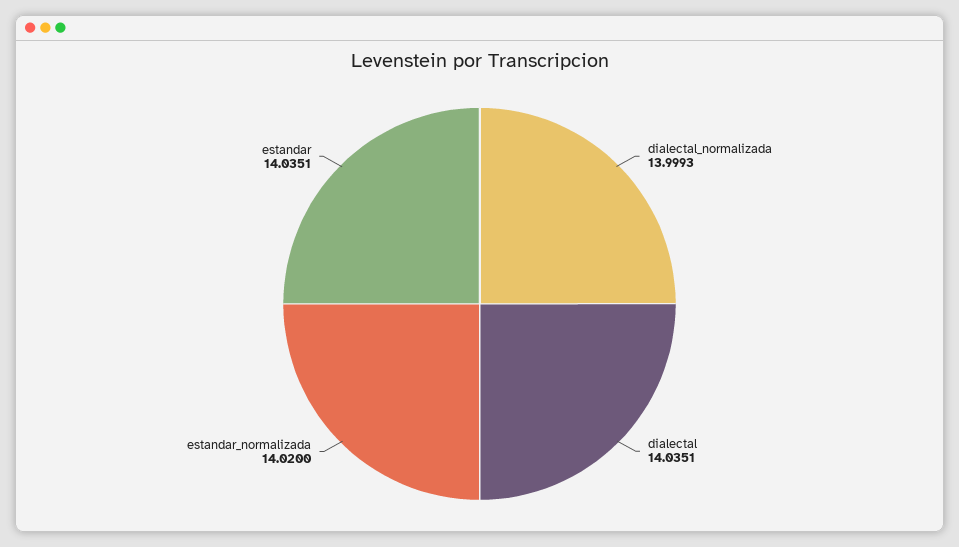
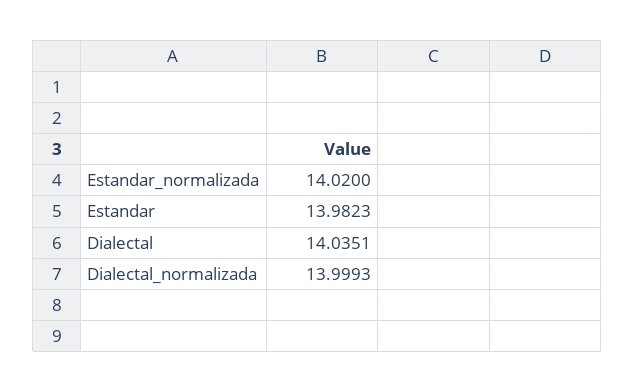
estandar: 14.0351 -> 13.9823

